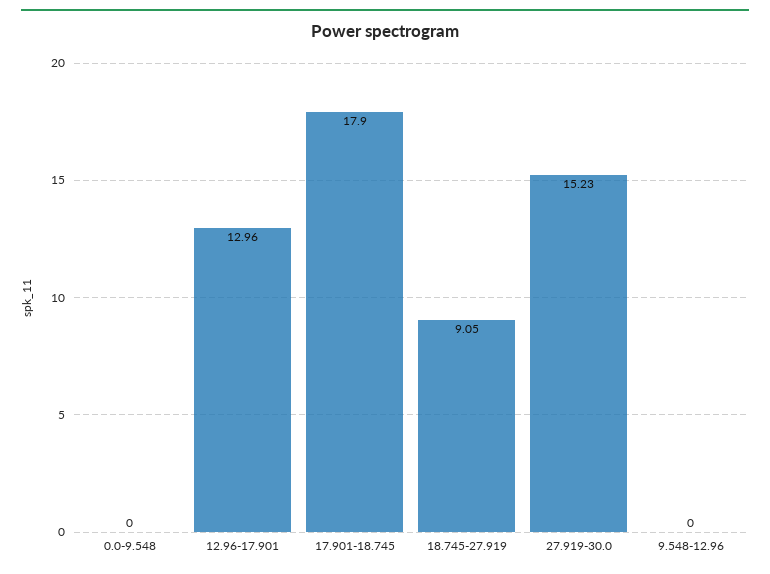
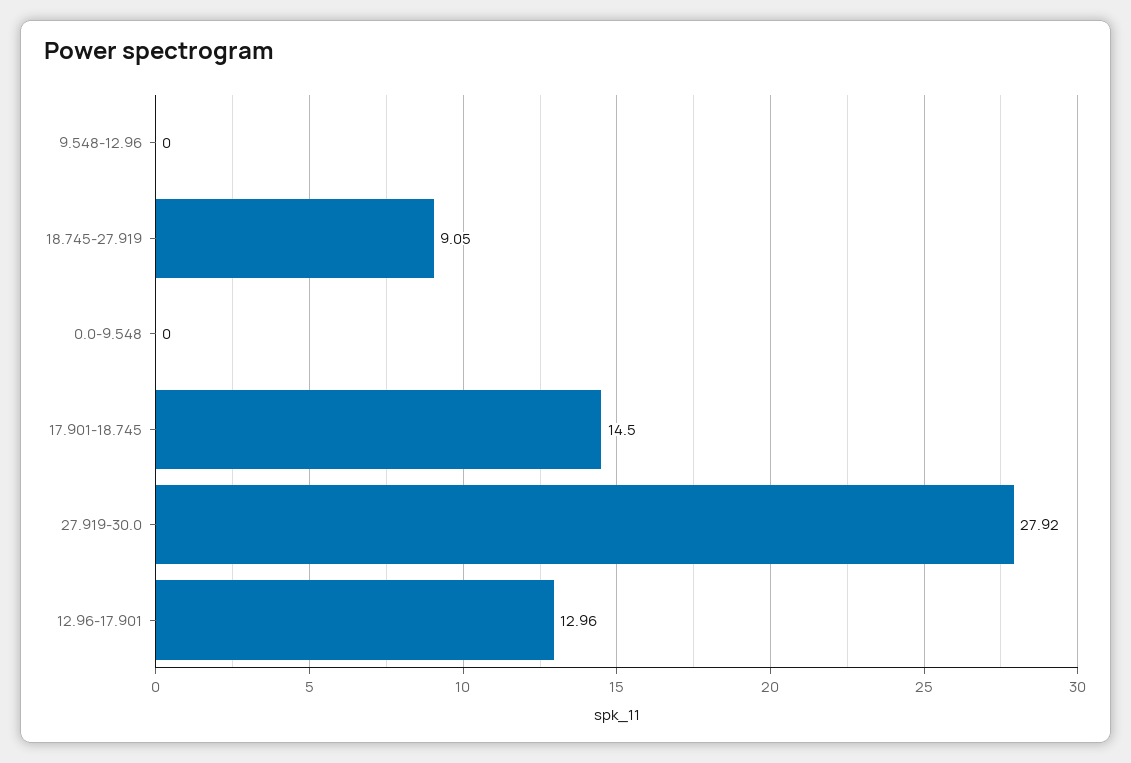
17.901-18.745: 17.9 -> 14.5
27.919-30.0: 15.23 -> 27.92

